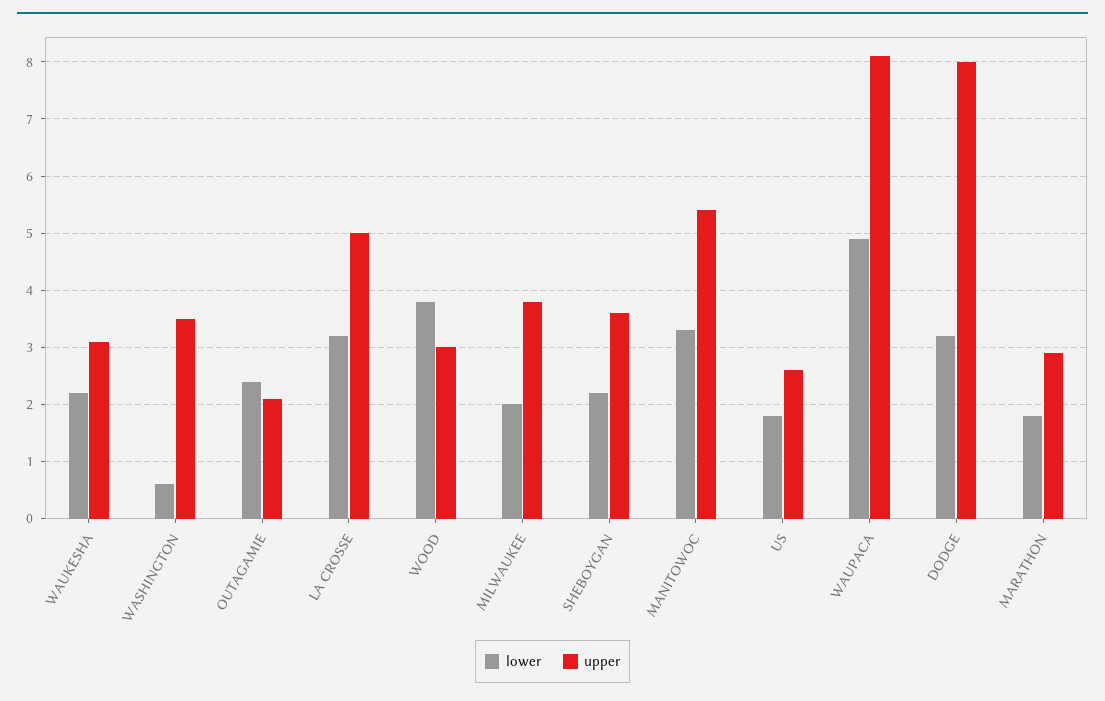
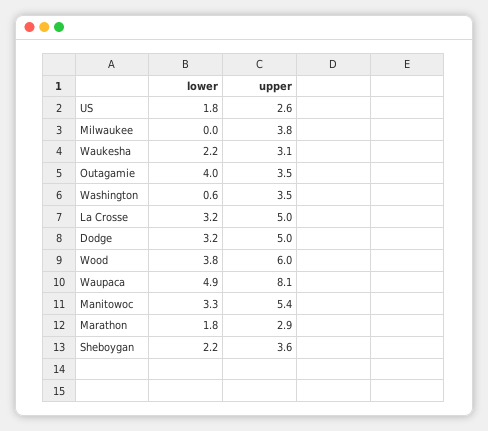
lower, OUTAGAMIE: 2.5 -> 4
upper, OUTAGAMIE: 2 -> 3.5
upper, WOOD: 3 -> 6
lower, MILWAUKEE: 2 -> 0
upper, DODGE: 8 -> 5

